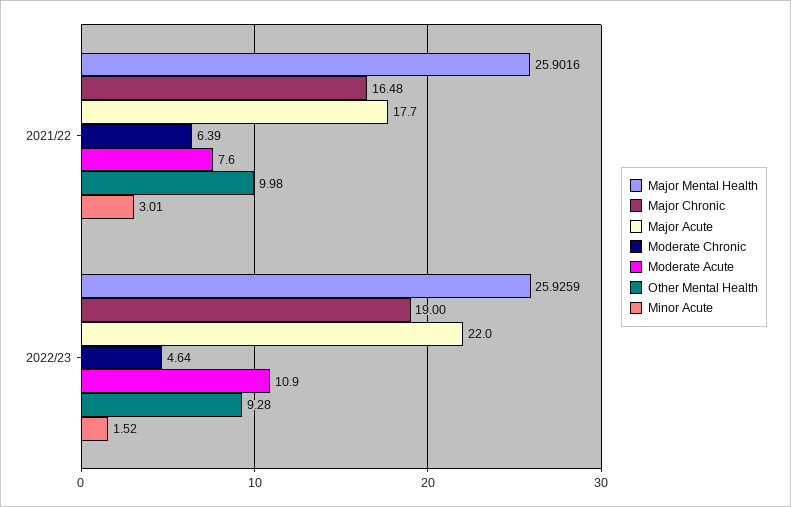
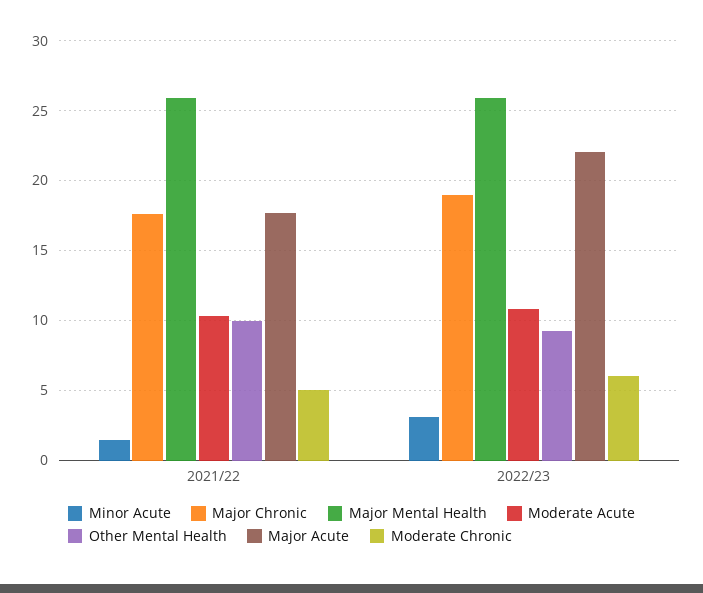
Major Chronic, 2021/22: 16.48 -> 17.5
Moderate Chronic, 2021/22: 6.39 -> 5
Moderate Acute, 2021/22: 7.6 -> 10.5
Minor Acute, 2021/22: 3.01 -> 1.5
Moderate Chronic, 2022/23: 4.64 -> 6
Minor Acute, 2022/23: 1.52 -> 3

